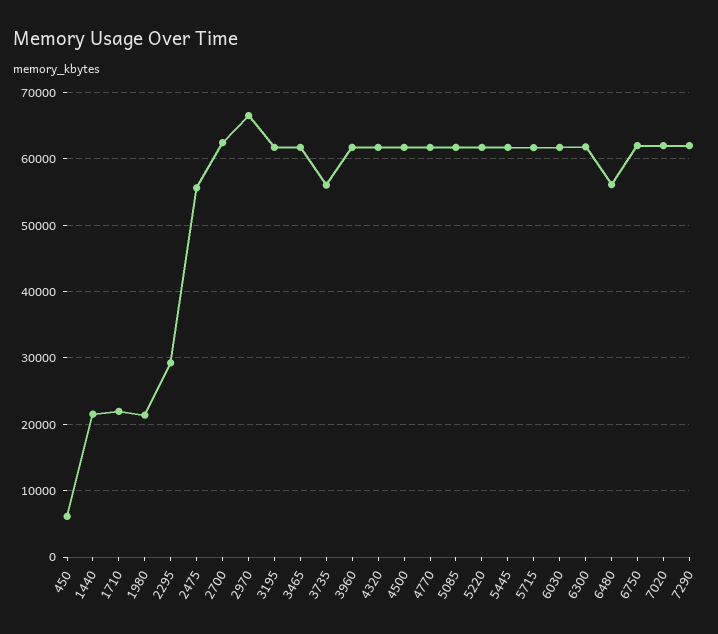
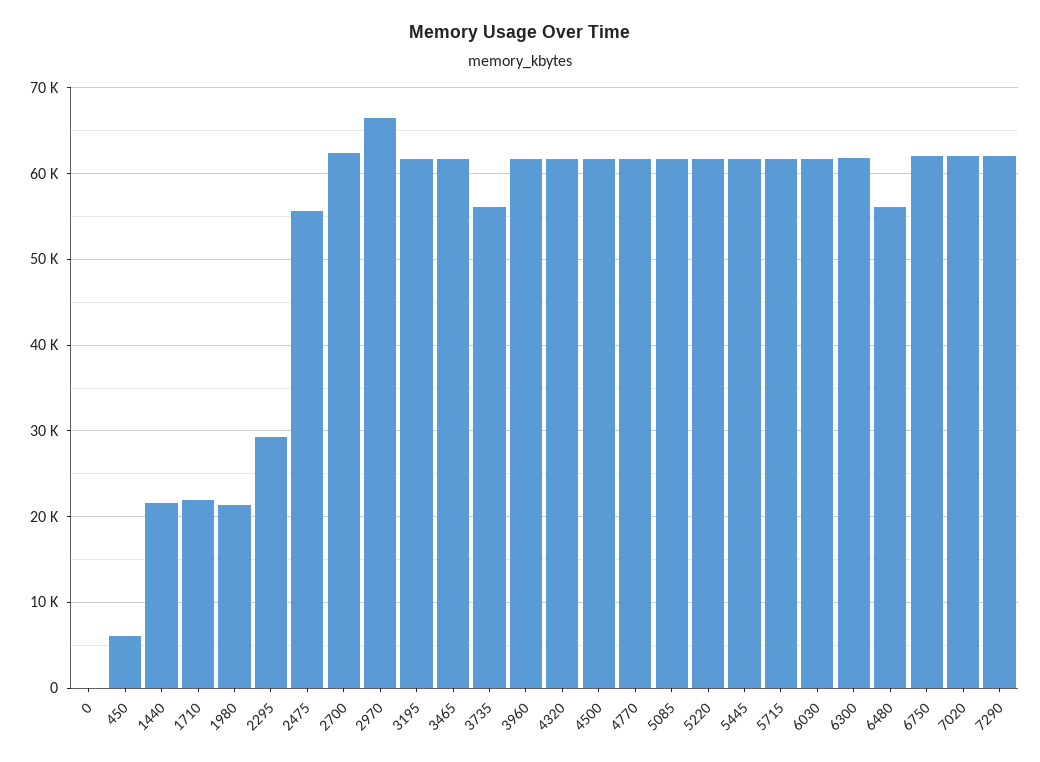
0: none -> 0

